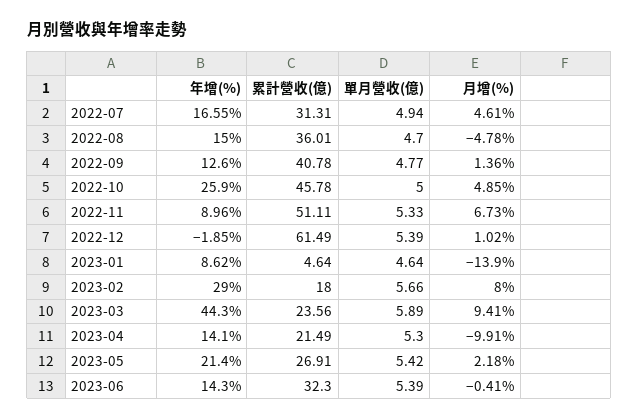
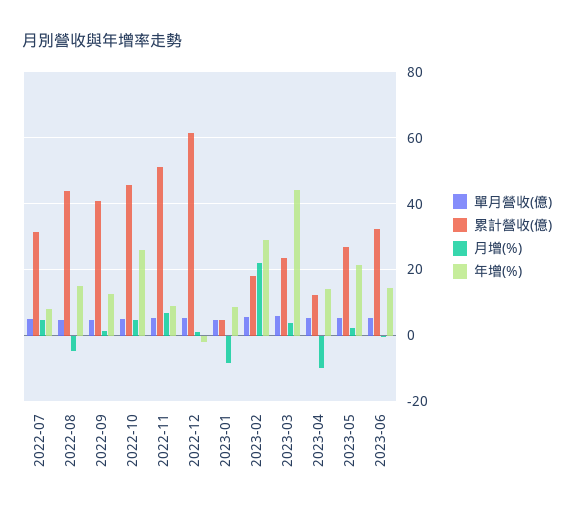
年增(%), 2022-07: 16.55 -> 8
累計營收(億), 2022-08: 36.01 -> 44
月增(%), 2023-01: -13.9 -> -8
月增(%), 2023-02: 8 -> 22
月增(%), 2023-03: 9.41 -> 4
累計營收(億), 2023-04: 21.49 -> 12

